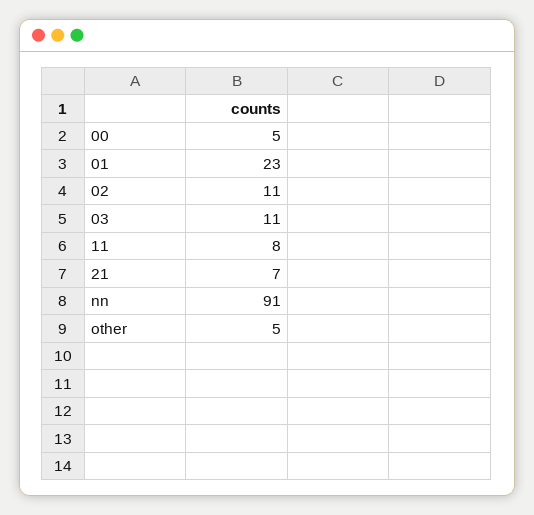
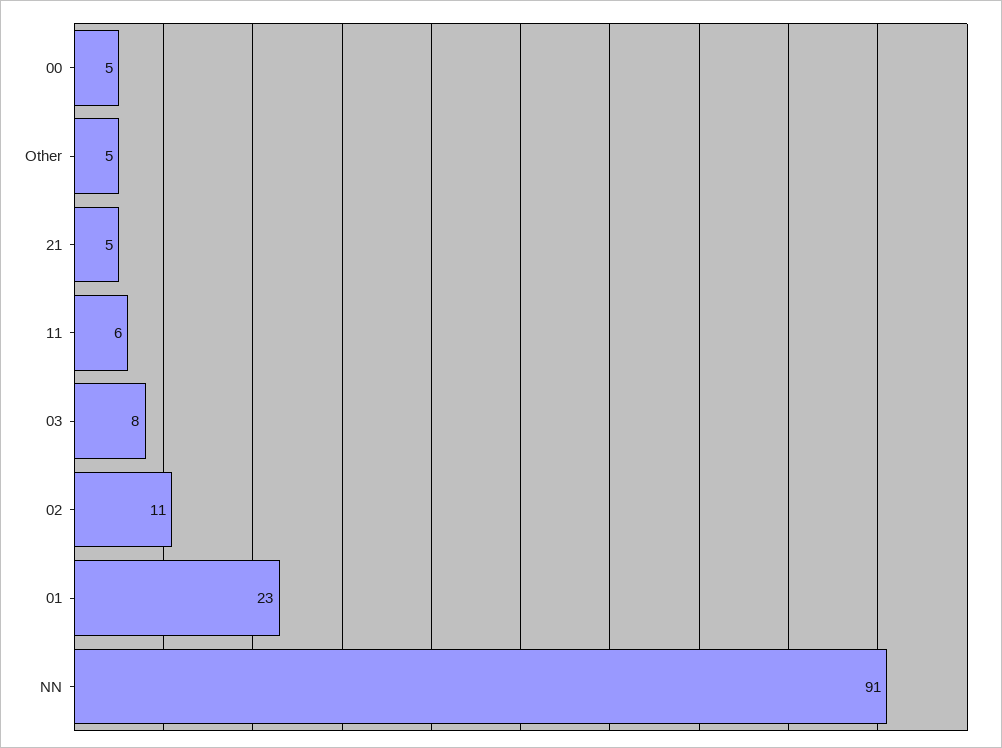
03: 11 -> 8
11: 8 -> 6
21: 7 -> 5

